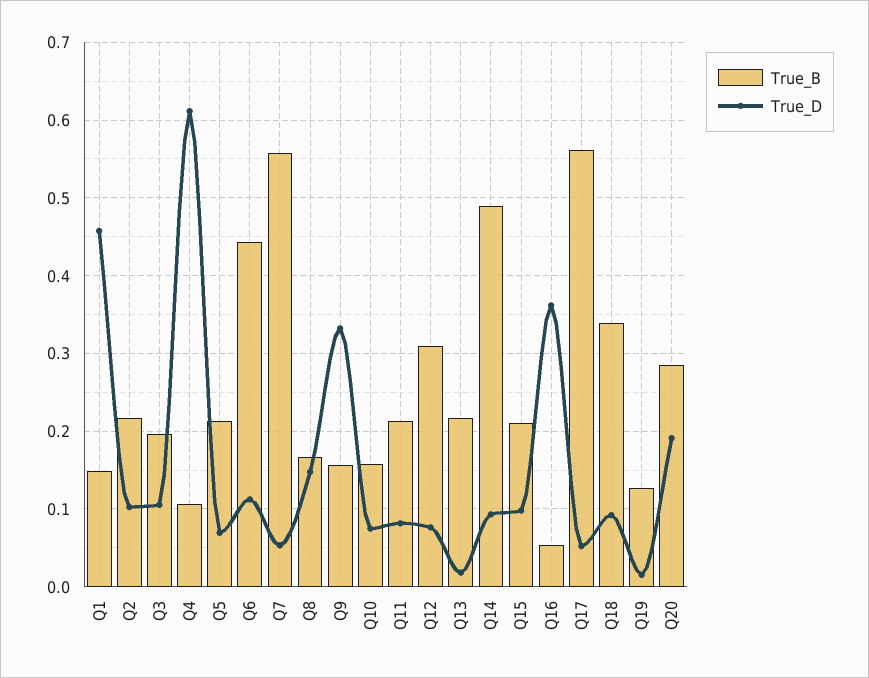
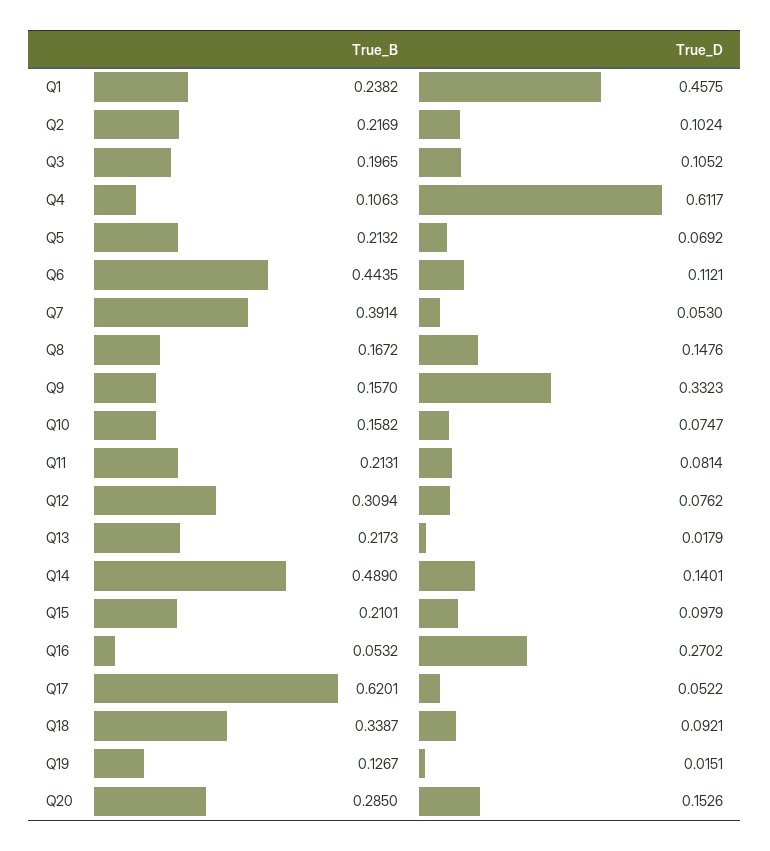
True_B, Q1: 0.15 -> 0.2382
True_B, Q7: 0.56 -> 0.3914
True_D, Q14: 0.09 -> 0.1401
True_D, Q16: 0.36 -> 0.2702
True_B, Q17: 0.56 -> 0.6201
True_D, Q20: 0.19 -> 0.1526

